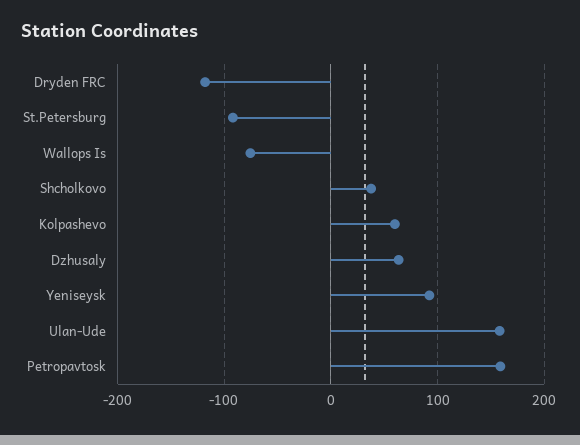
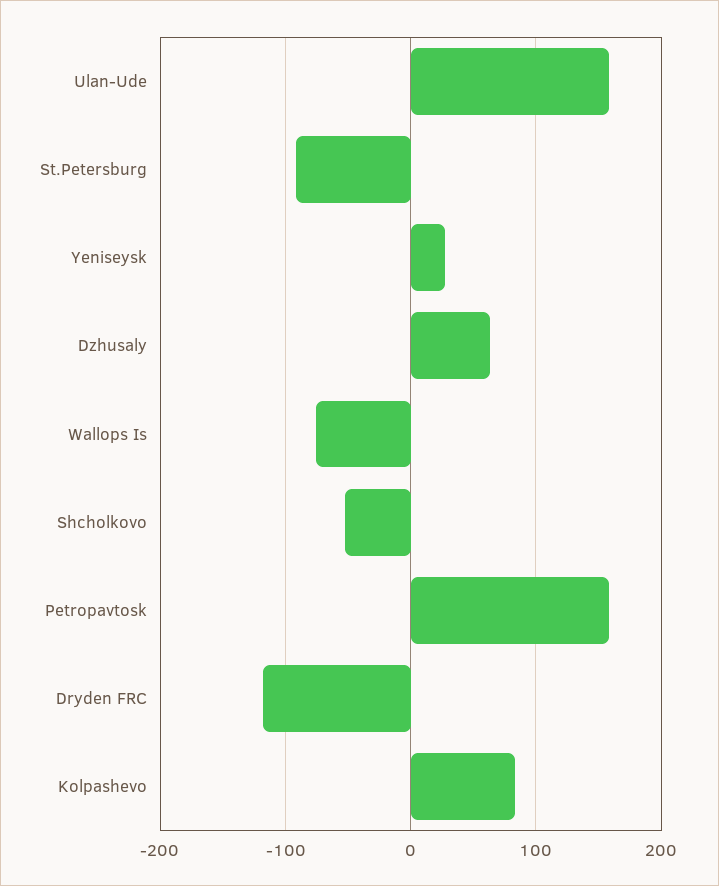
Shcholkovo: 40 -> -50
Kolpashevo: 60 -> 80
Yeniseysk: 90 -> 30

